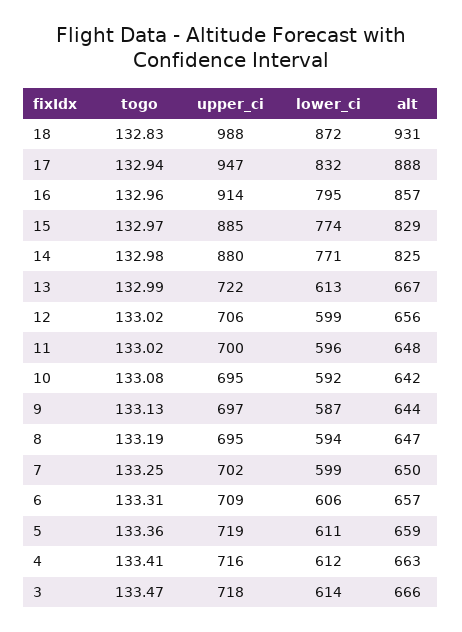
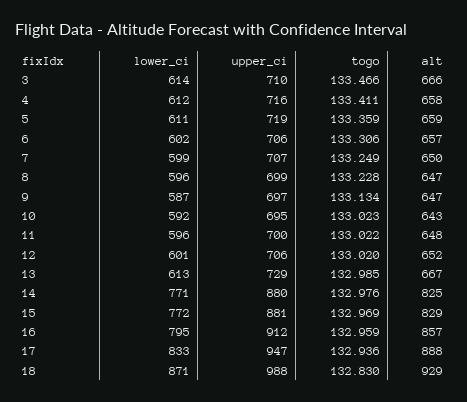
lower_ci, 18: 872 -> 871
alt, 18: 931 -> 929
lower_ci, 17: 832 -> 833
upper_ci, 16: 914 -> 912
upper_ci, 15: 885 -> 881
lower_ci, 15: 774 -> 772
upper_ci, 13: 722 -> 729
lower_ci, 12: 599 -> 601
alt, 12: 656 -> 652
togo, 10: 133.08 -> 133.023
alt, 10: 642 -> 643
alt, 9: 644 -> 647
togo, 8: 133.19 -> 133.228
upper_ci, 8: 695 -> 699
lower_ci, 8: 594 -> 596
upper_ci, 7: 702 -> 707
upper_ci, 6: 709 -> 706
lower_ci, 6: 606 -> 602
alt, 4: 663 -> 658
upper_ci, 3: 718 -> 710

